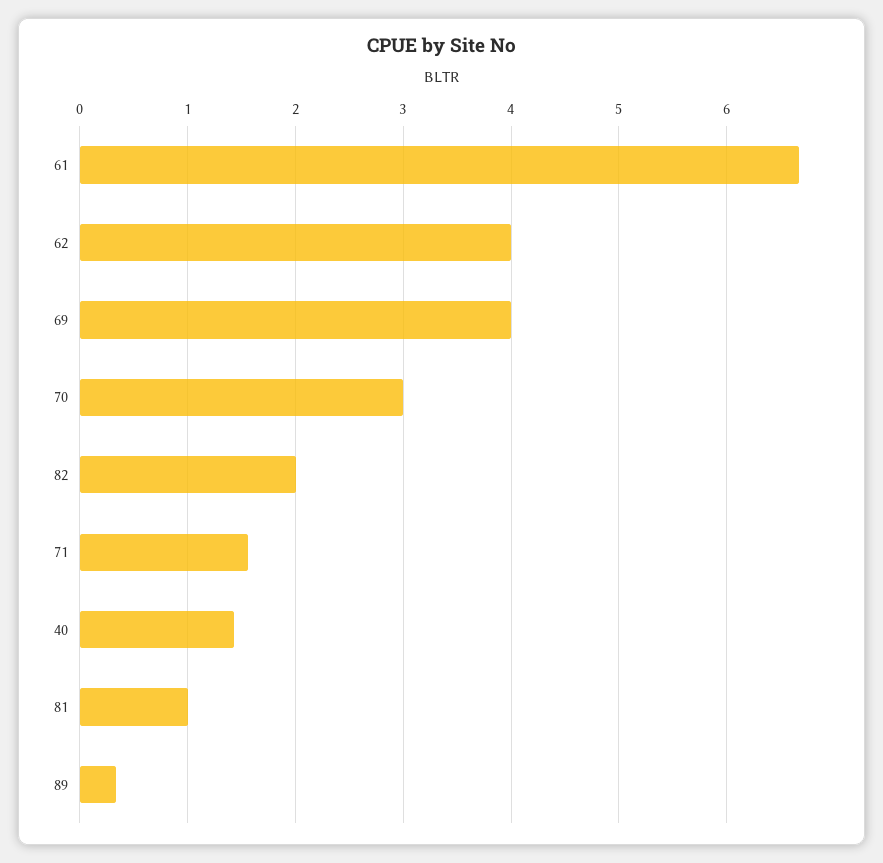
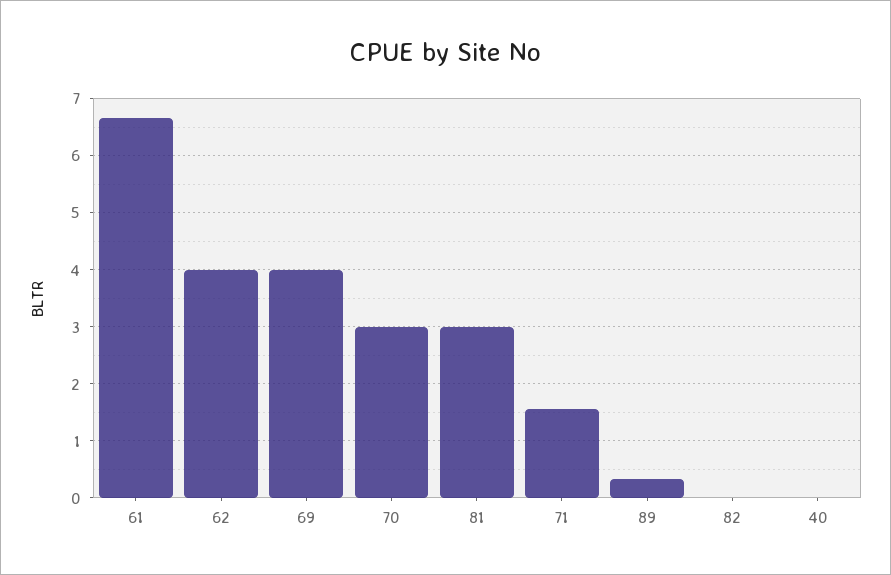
82: 2 -> 0
40: 1.4 -> 0
81: 1 -> 3

